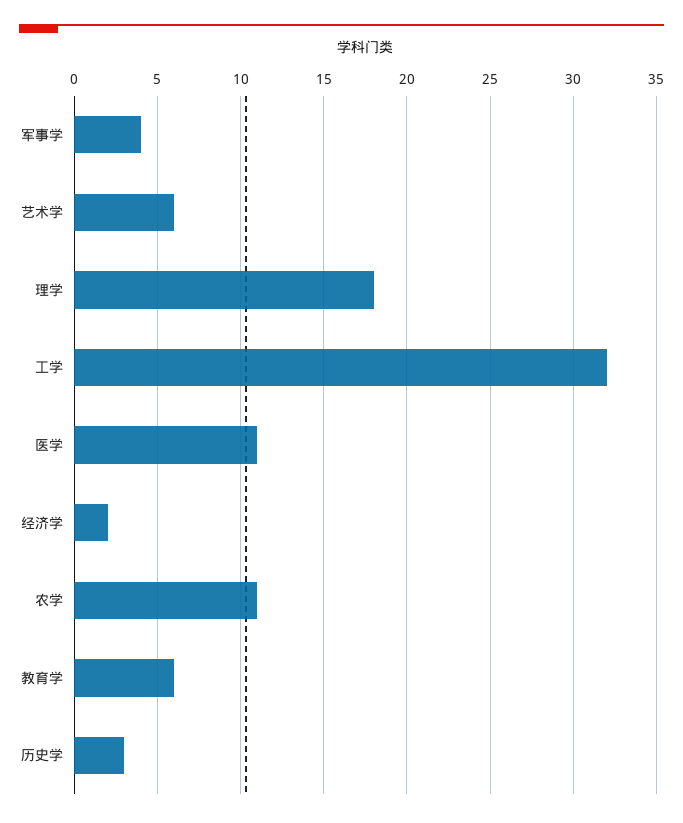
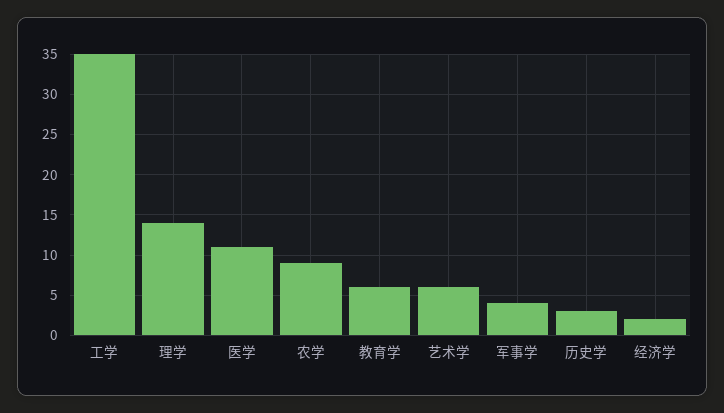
理学: 18 -> 14
工学: 32 -> 35
农学: 11 -> 9

